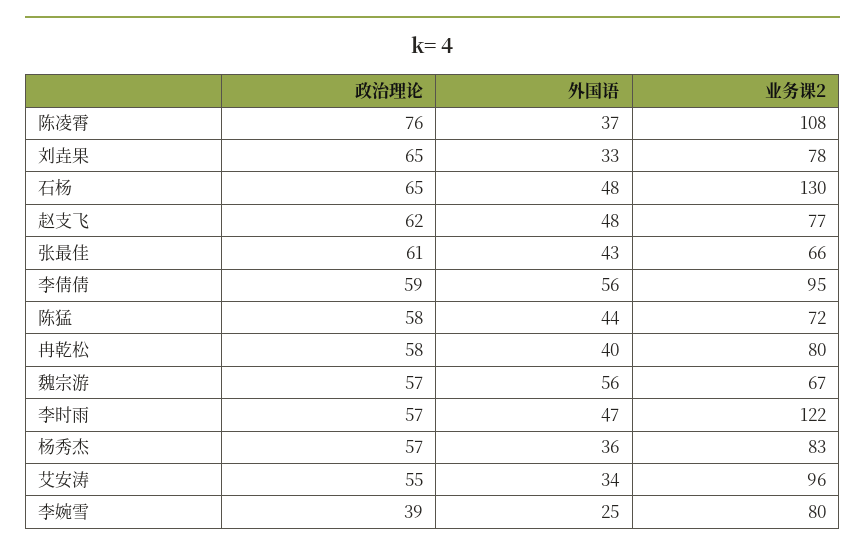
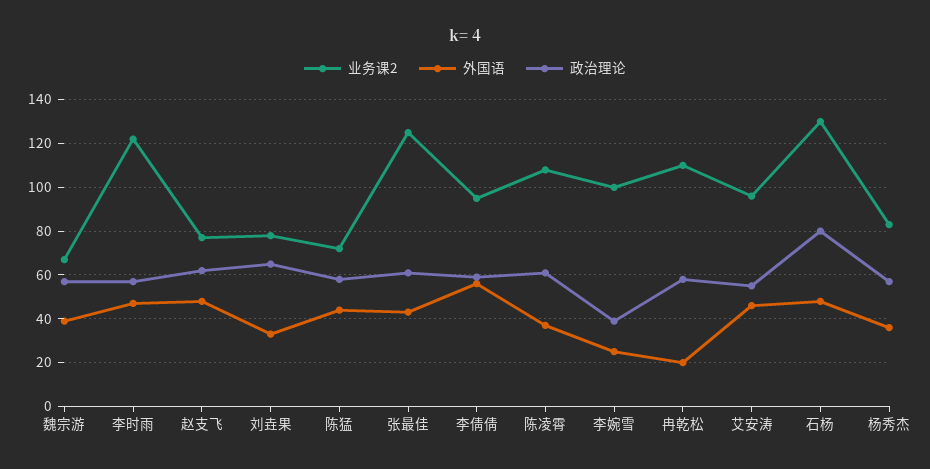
政治理论, 陈凌霄: 76 -> 60
政治理论, 石杨: 65 -> 80
业务课2, 张最佳: 66 -> 125
外国语, 冉乾松: 40 -> 20
业务课2, 冉乾松: 80 -> 110
外国语, 魏宗游: 56 -> 40
外国语, 艾安涛: 34 -> 45
业务课2, 李婉雪: 80 -> 100

